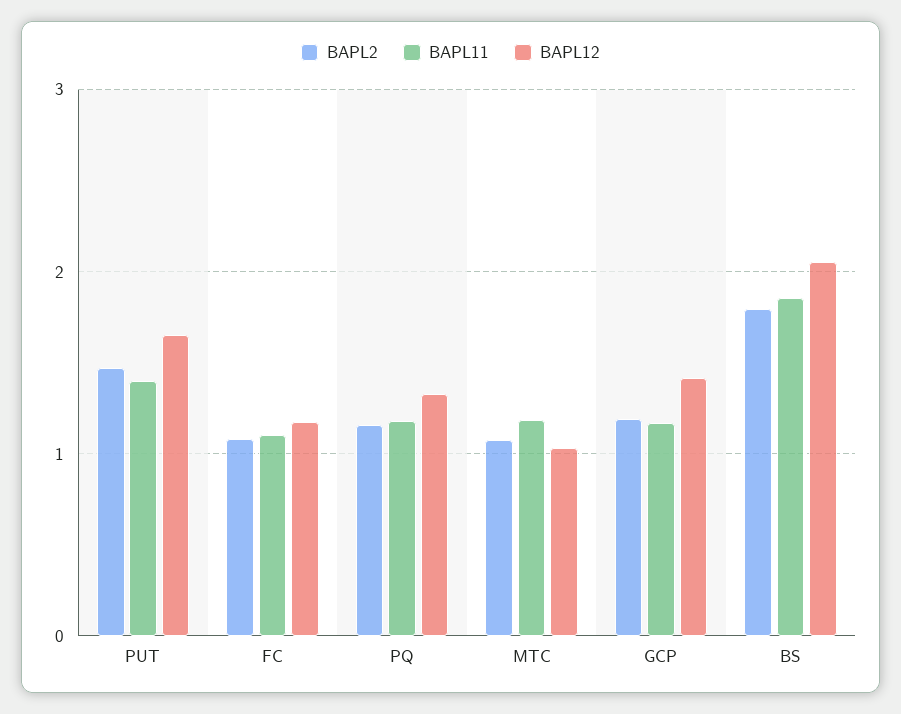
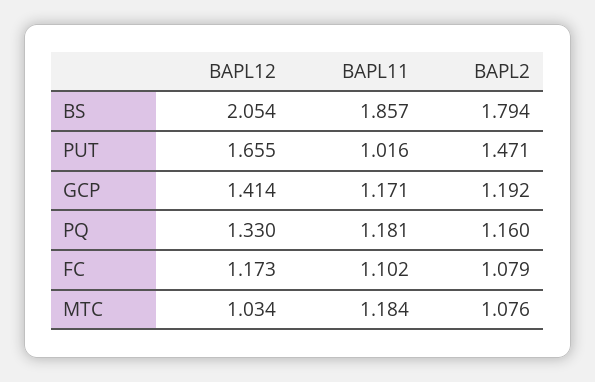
BAPL11, PUT: 1.4 -> 1.016

